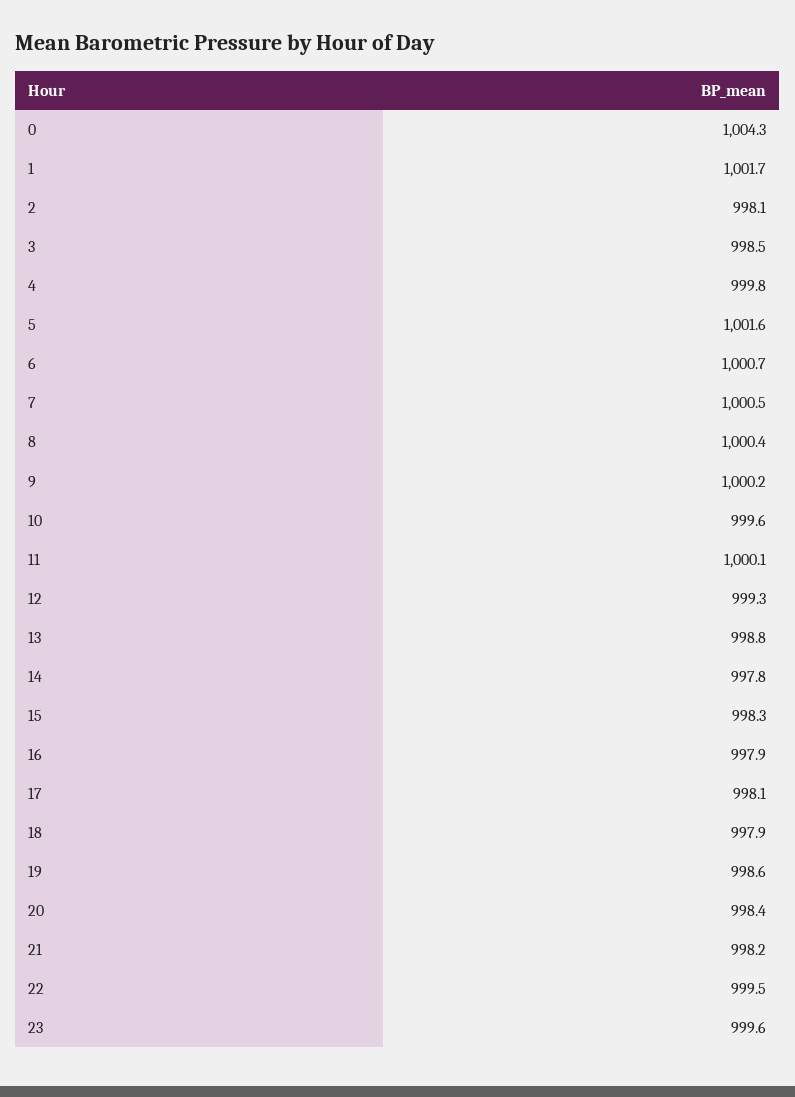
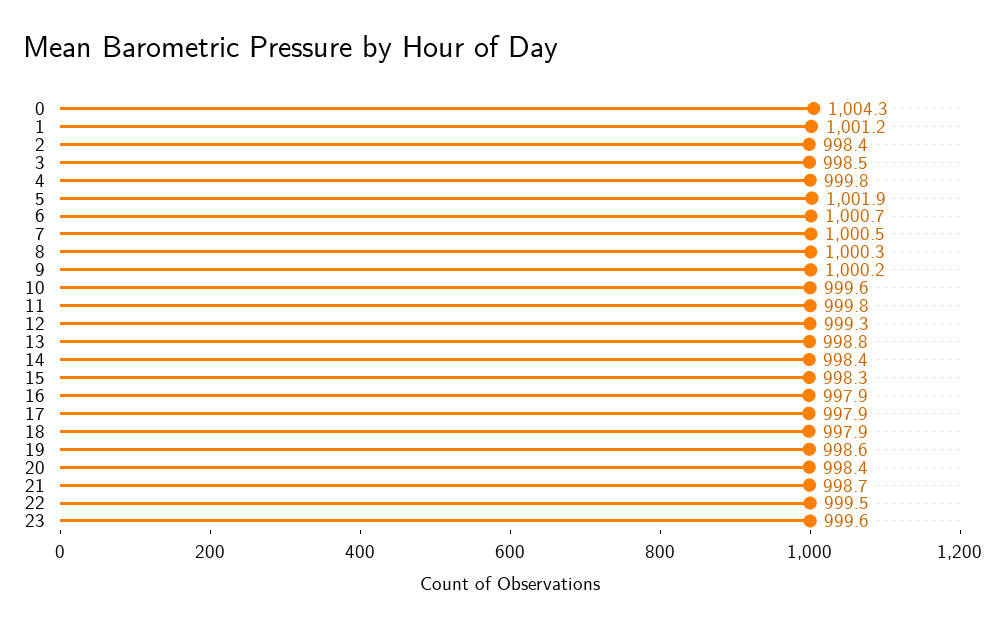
1: 1001.7 -> 1001.2
2: 998.1 -> 998.4
5: 1001.6 -> 1001.9
8: 1000.4 -> 1000.3
11: 1000.1 -> 999.8
14: 997.8 -> 998.4
17: 998.1 -> 997.9
21: 998.2 -> 998.7

